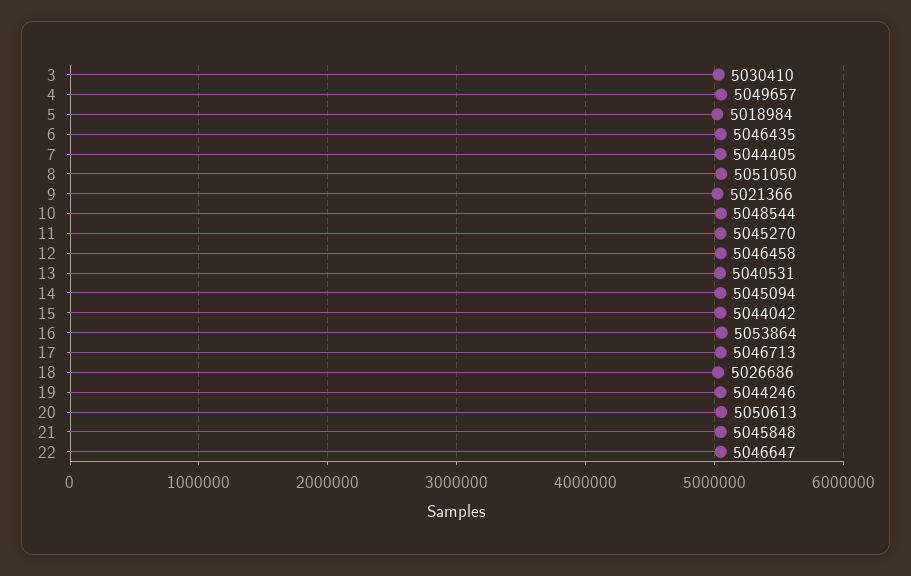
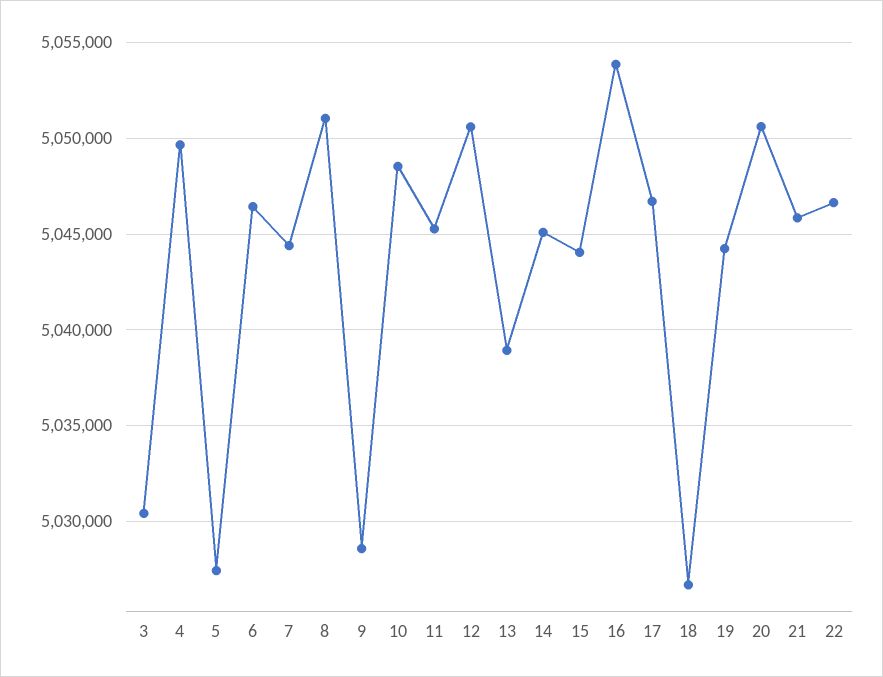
5: 5018984 -> 5027500
9: 5021366 -> 5028500
12: 5046458 -> 5050500
13: 5040531 -> 5039000

